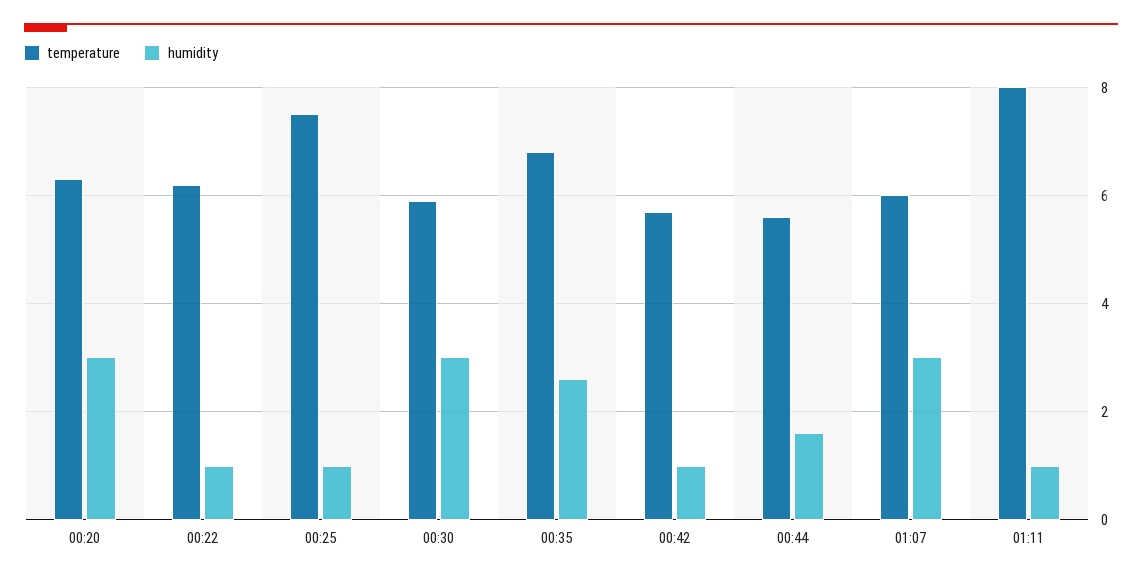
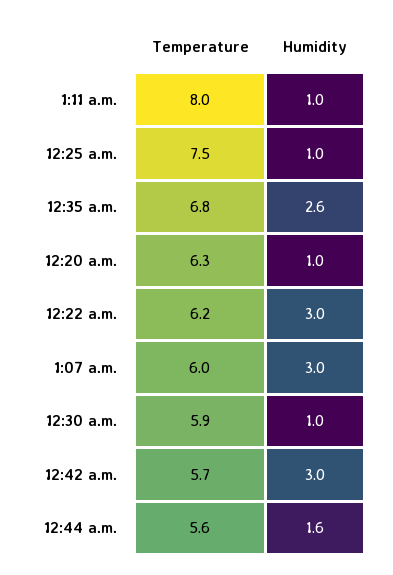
humidity, 00:20: 3 -> 1
humidity, 00:22: 1 -> 3
humidity, 00:30: 3 -> 1
humidity, 00:42: 1 -> 3

